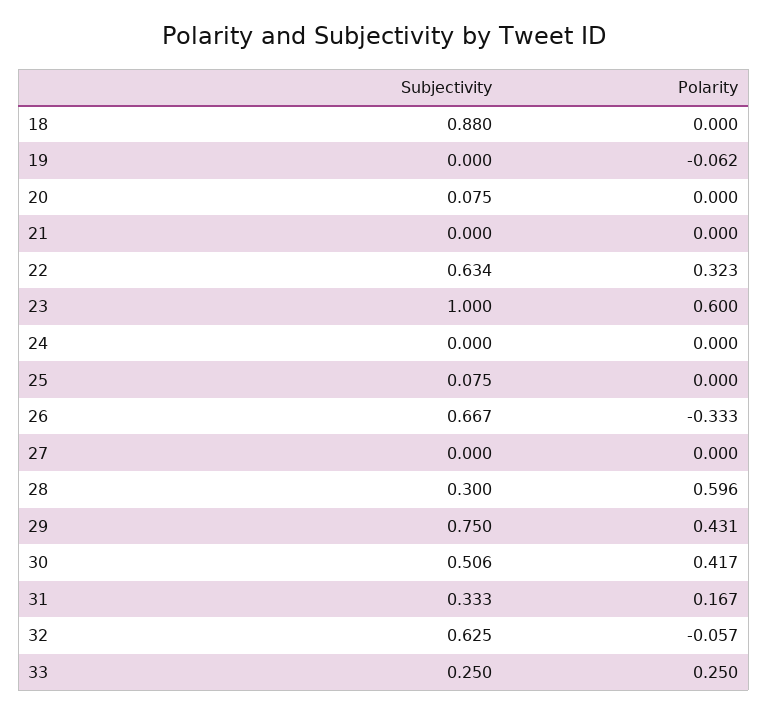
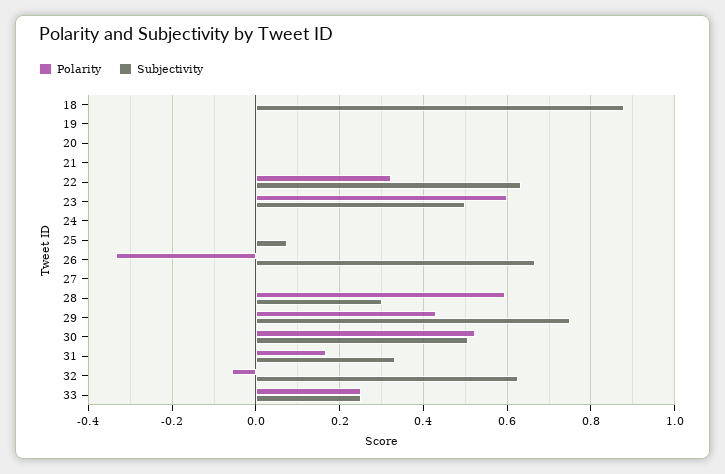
Polarity, 19: -0.062 -> 0
Subjectivity, 20: 0.075 -> 0
Subjectivity, 23: 1 -> 0.5
Polarity, 30: 0.417 -> 0.52

